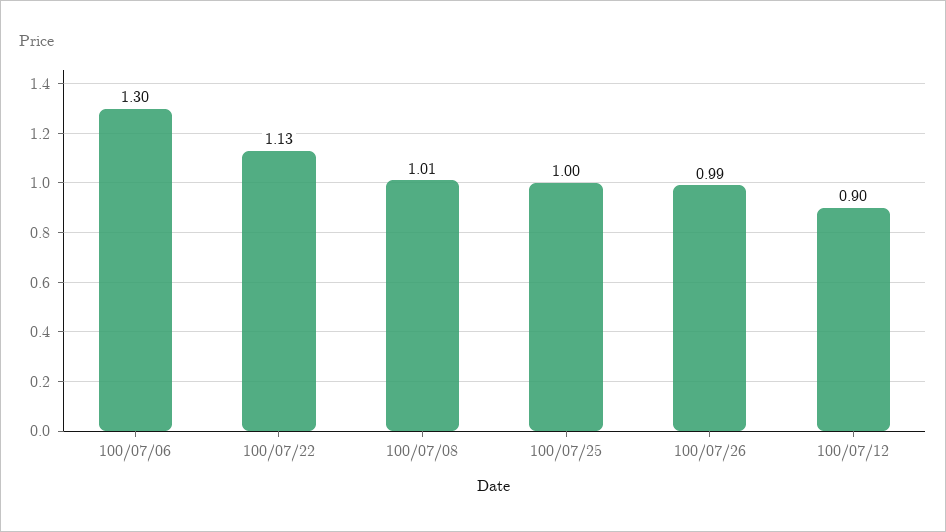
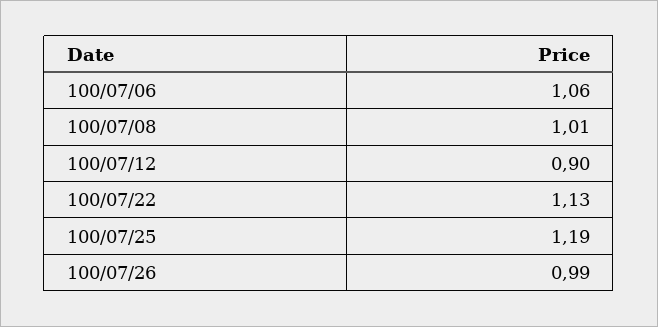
100/07/06: 1.3 -> 1.06
100/07/25: 1 -> 1.19

